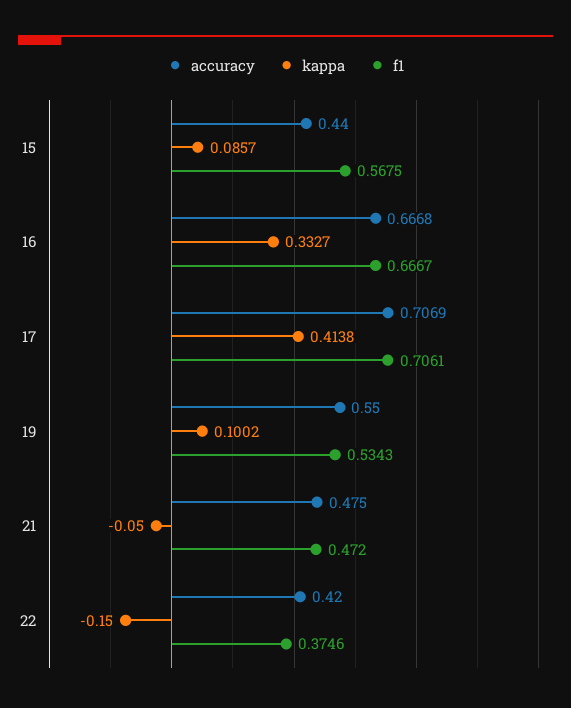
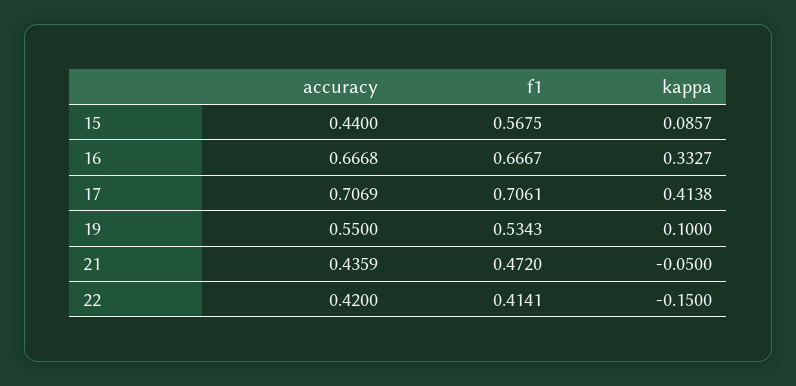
kappa, 19: 0.1002 -> 0.1
accuracy, 21: 0.475 -> 0.4359
f1, 22: 0.3746 -> 0.4141

